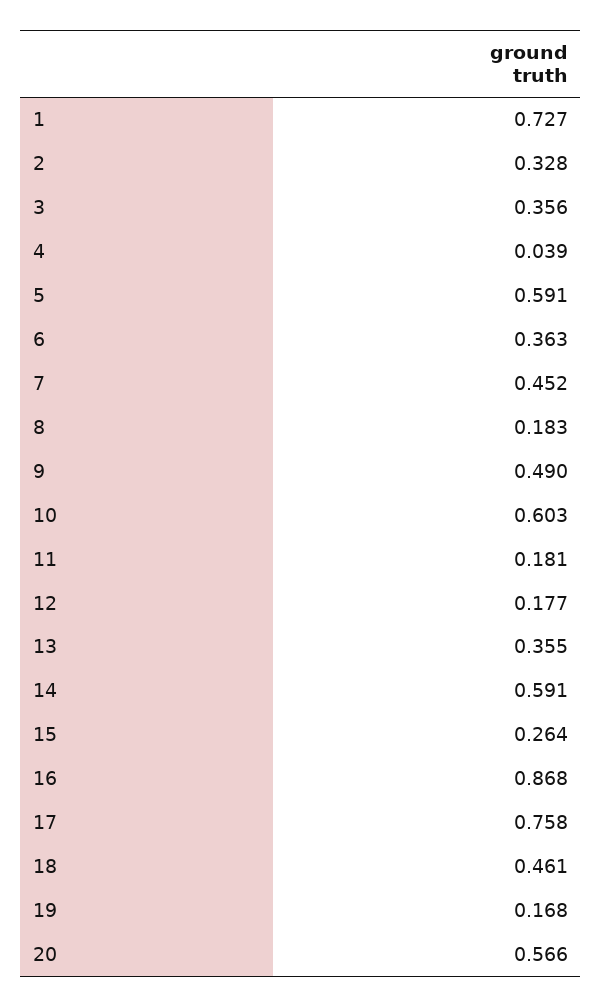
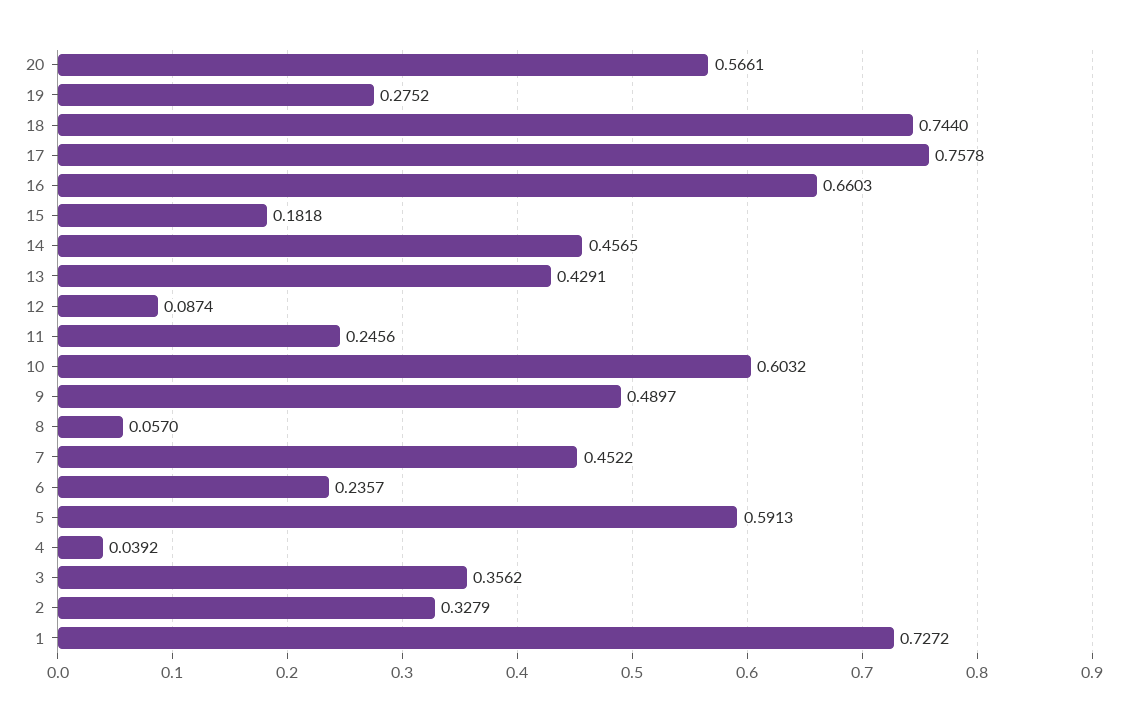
6: 0.363 -> 0.2357
8: 0.183 -> 0.057
11: 0.181 -> 0.2456
12: 0.177 -> 0.0874
13: 0.355 -> 0.4291
14: 0.591 -> 0.4565
15: 0.264 -> 0.1818
16: 0.868 -> 0.6603
18: 0.461 -> 0.744
19: 0.168 -> 0.2752

